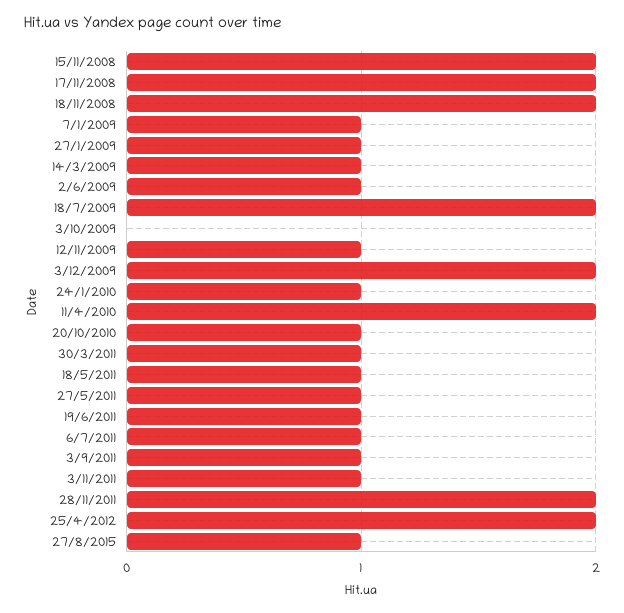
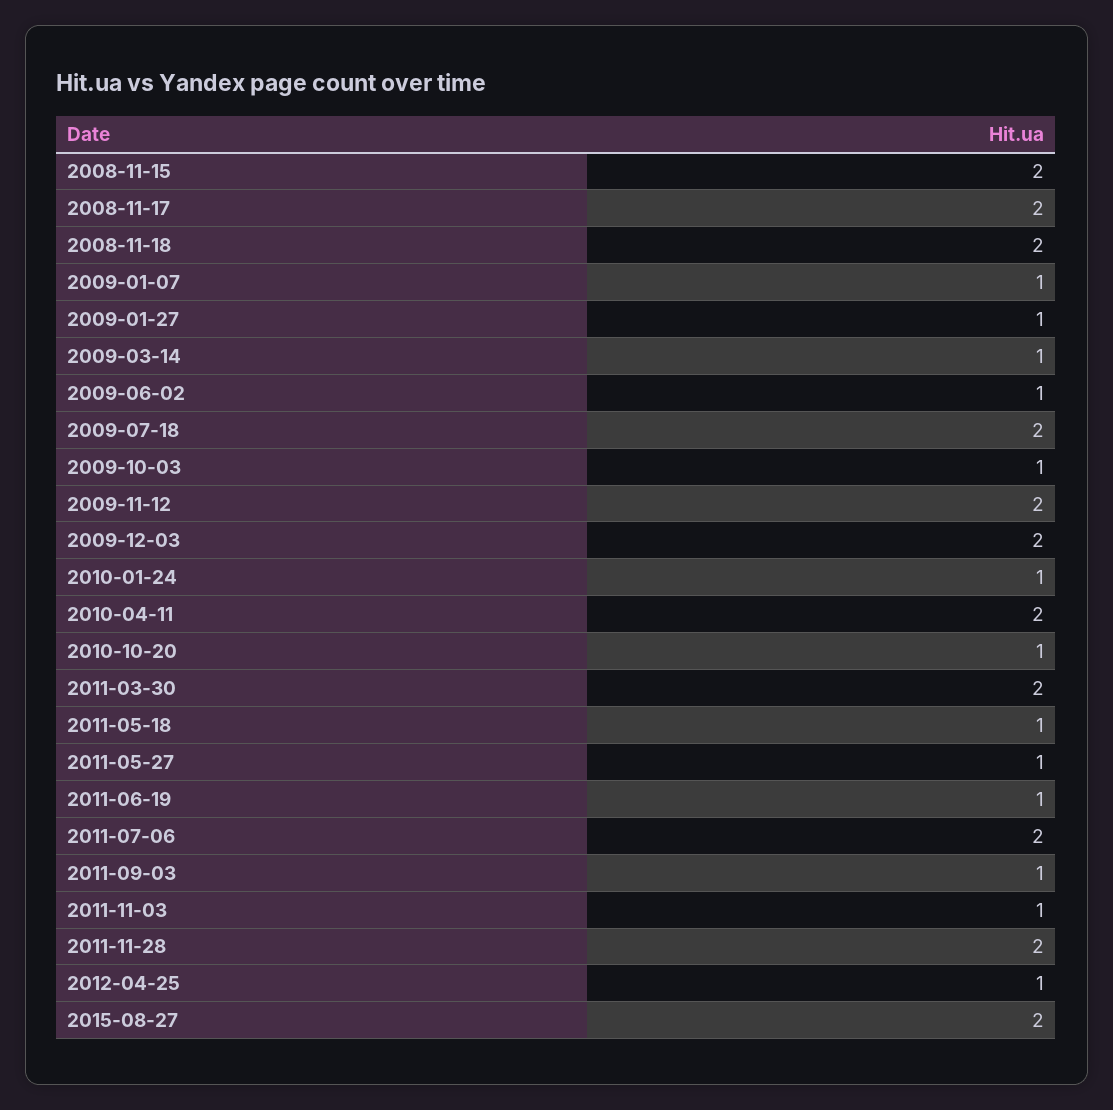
3/10/2009: 0 -> 1
12/11/2009: 1 -> 2
30/3/2011: 1 -> 2
6/7/2011: 1 -> 2
25/4/2012: 2 -> 1
27/8/2015: 1 -> 2

